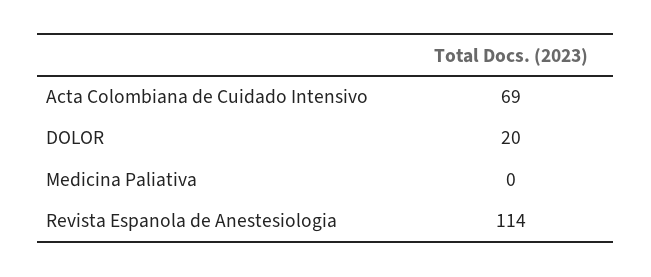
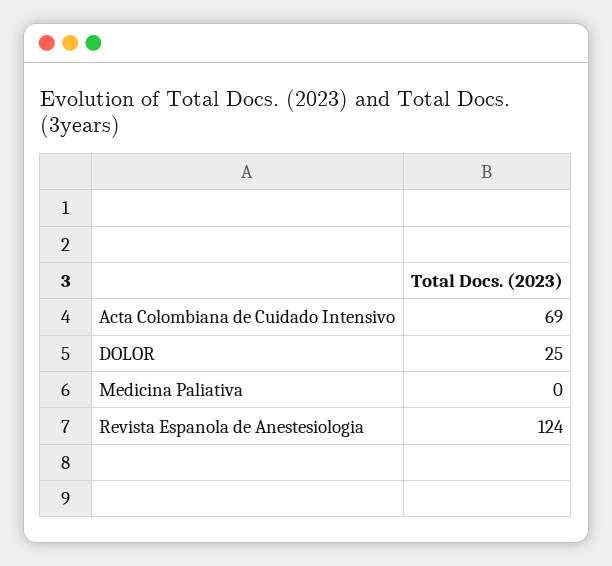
DOLOR: 20 -> 25
Revista Espanola de Anestesiologia: 114 -> 124

